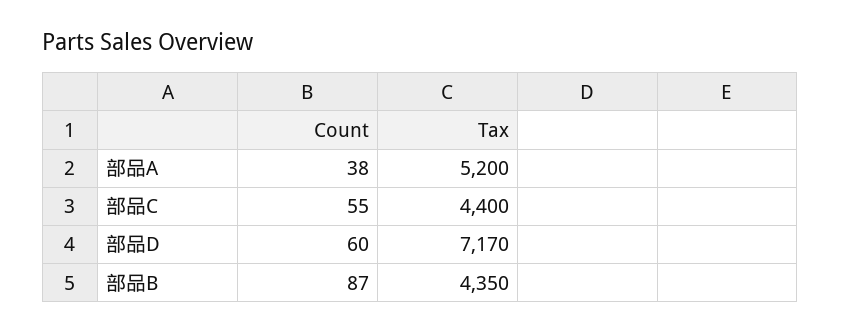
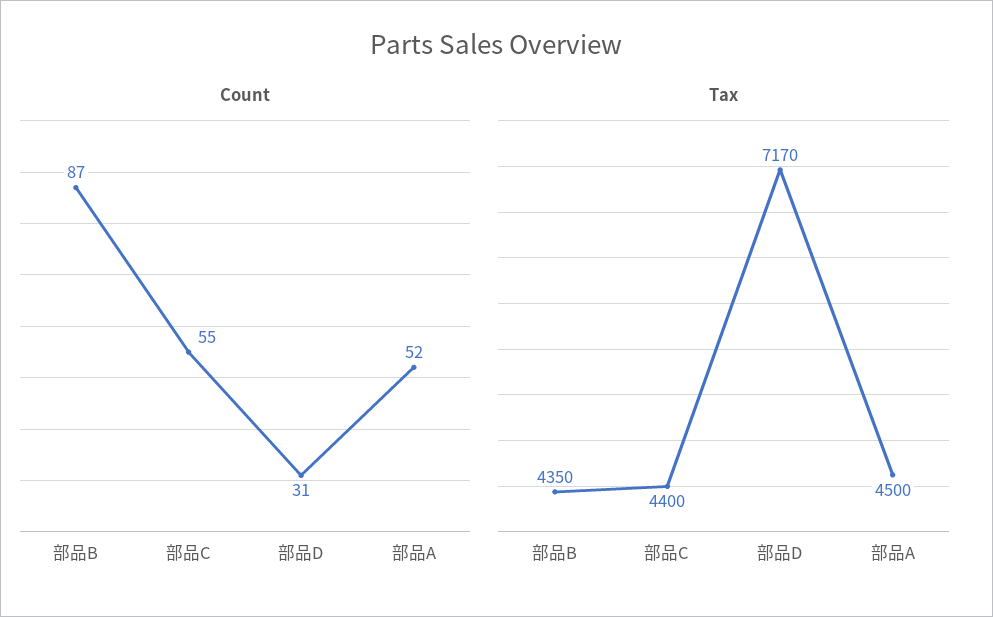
Count, 部品A: 38 -> 52
Tax, 部品A: 5200 -> 4500
Count, 部品D: 60 -> 31

